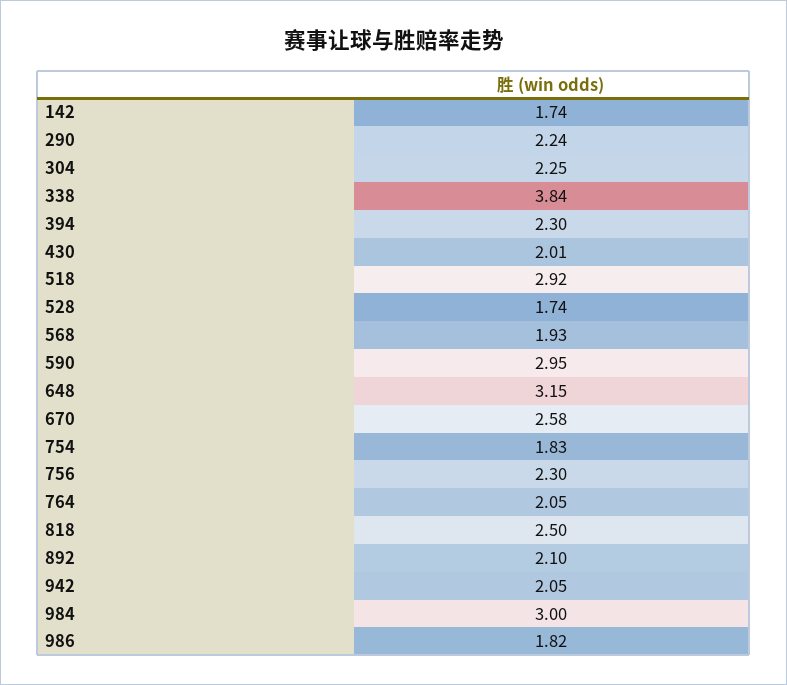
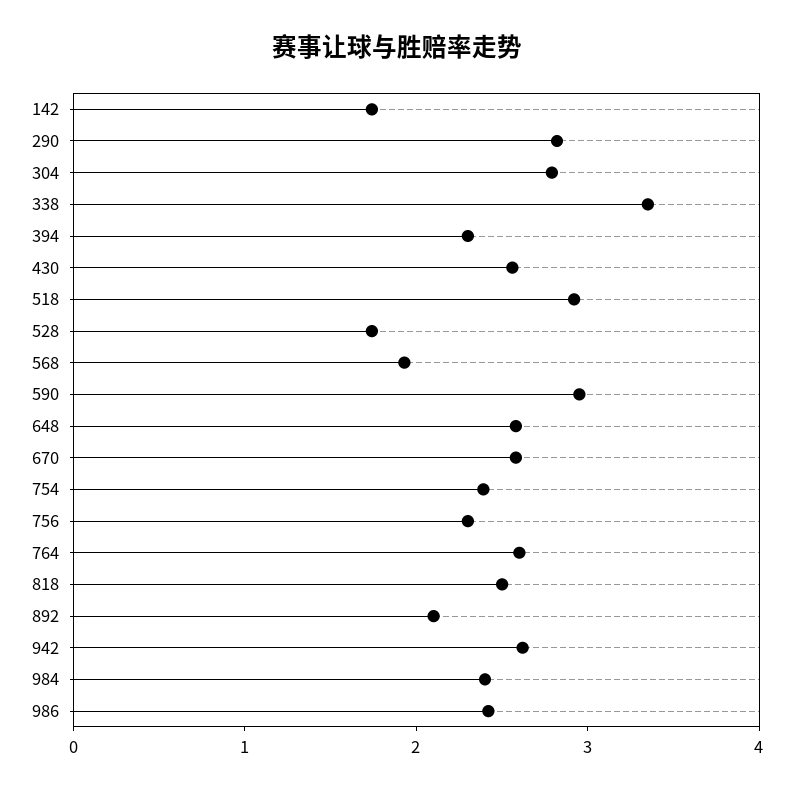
290: 2.24 -> 2.8
304: 2.25 -> 2.8
338: 3.84 -> 3.4
430: 2.01 -> 2.6
648: 3.15 -> 2.6
754: 1.83 -> 2.4
764: 2.05 -> 2.6
942: 2.05 -> 2.6
984: 3 -> 2.4
986: 1.82 -> 2.4

